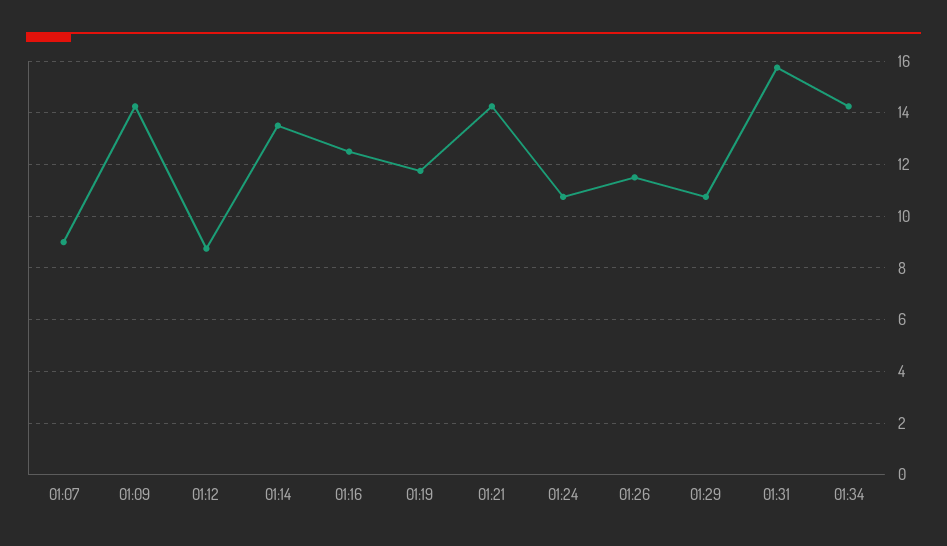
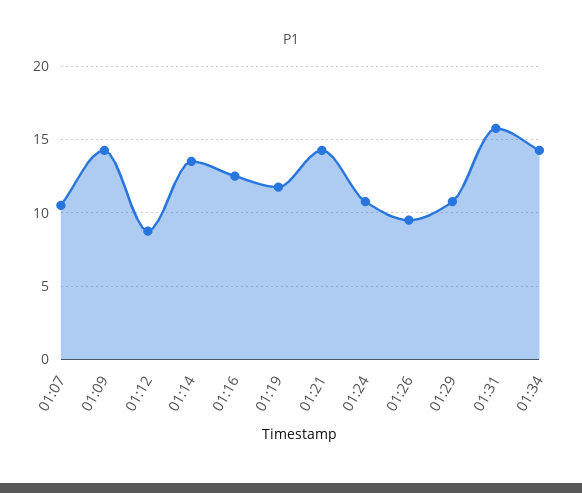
01:07: 9 -> 10.5
01:26: 11.5 -> 9.5

